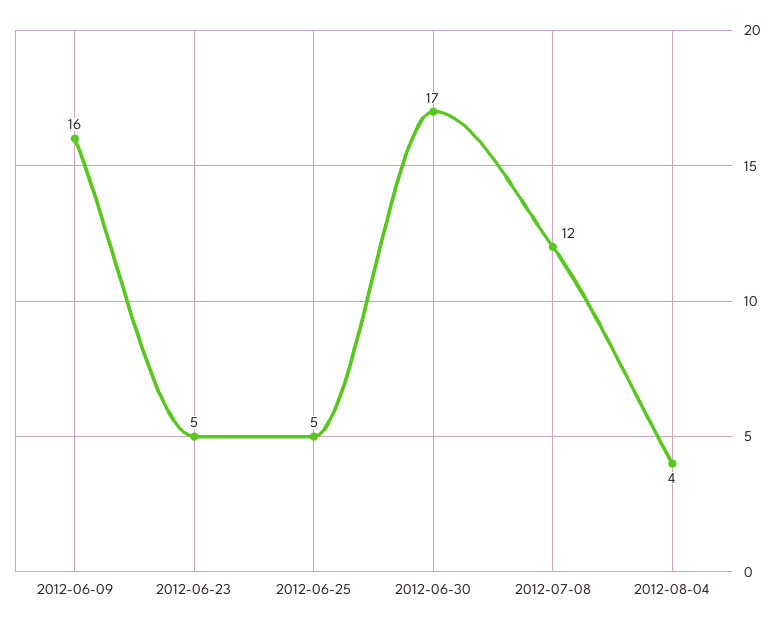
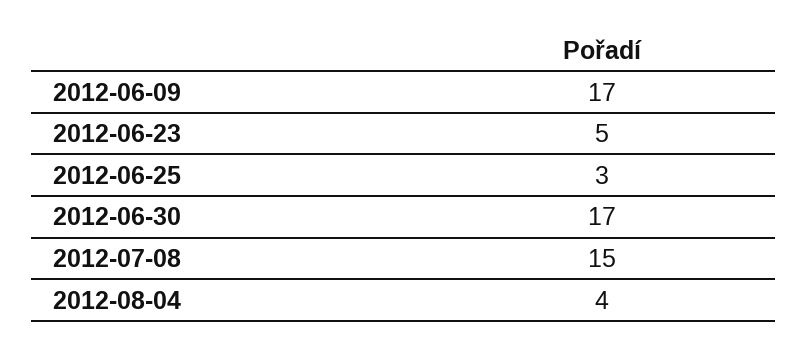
2012-06-09: 16 -> 17
2012-06-25: 5 -> 3
2012-07-08: 12 -> 15

